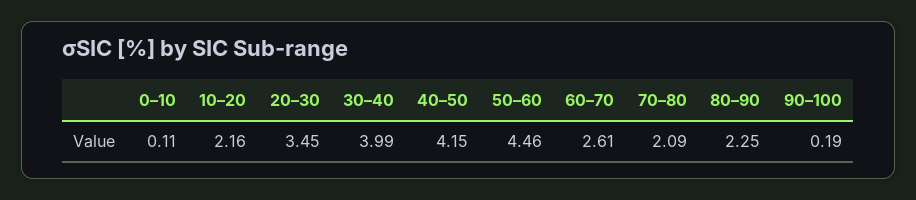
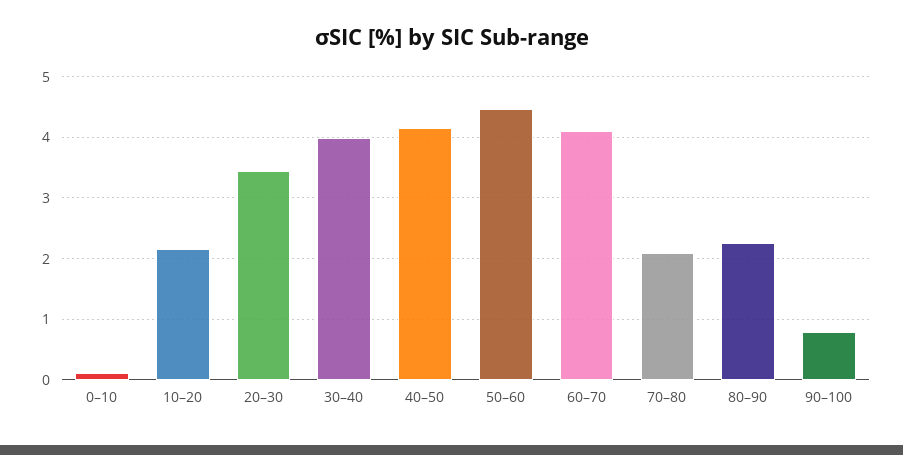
60–70: 2.61 -> 4.1
90–100: 0.19 -> 0.8

